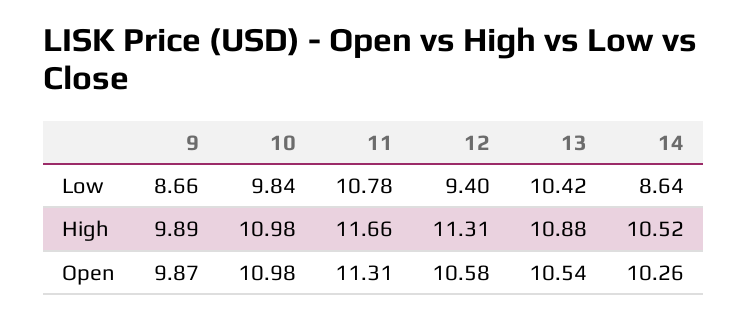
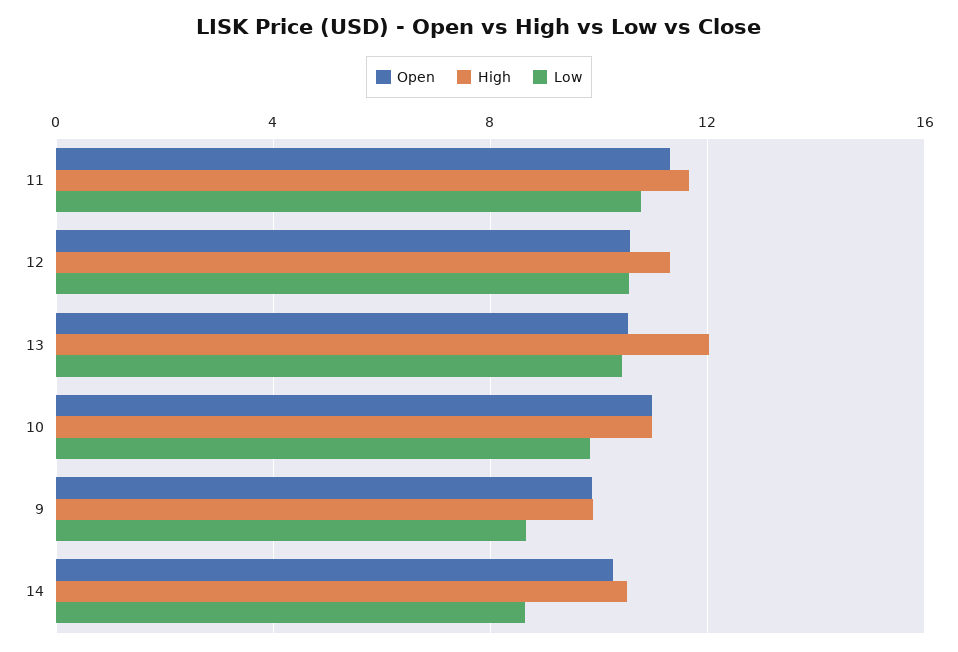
Low, 12: 9.4 -> 10.5
High, 13: 10.88 -> 12

